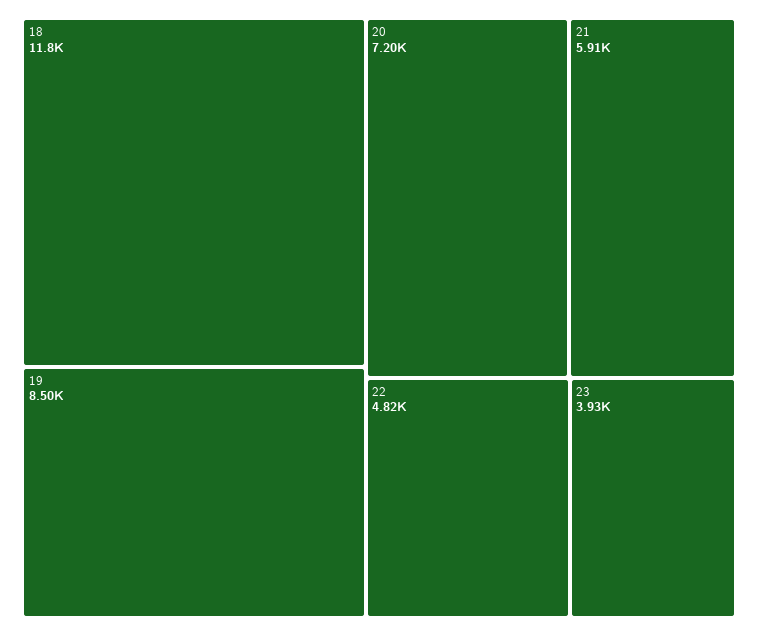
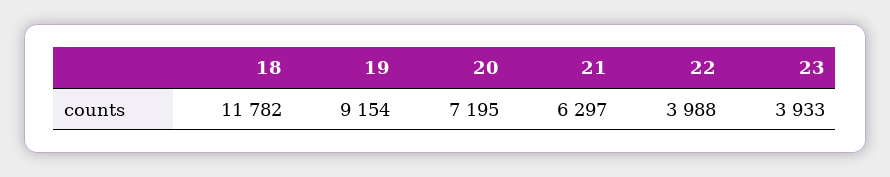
19: 8500 -> 9154
21: 5910 -> 6297
22: 4820 -> 3988

